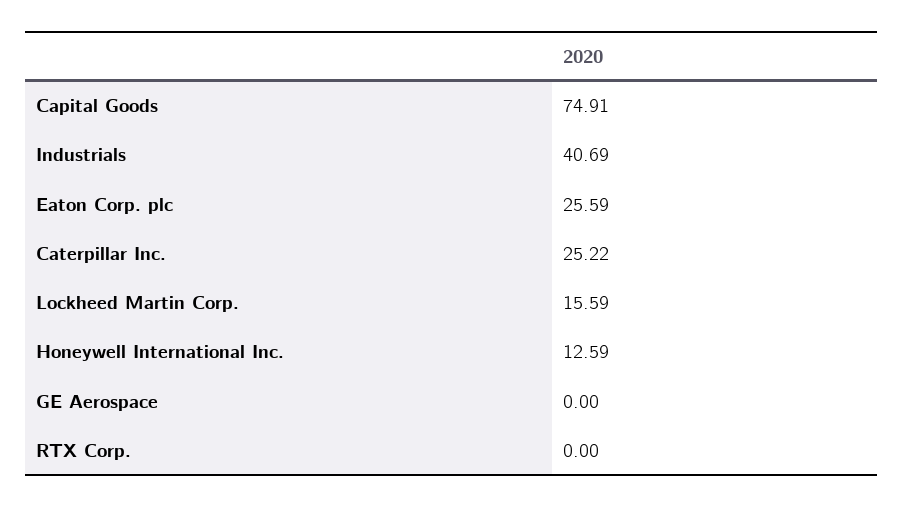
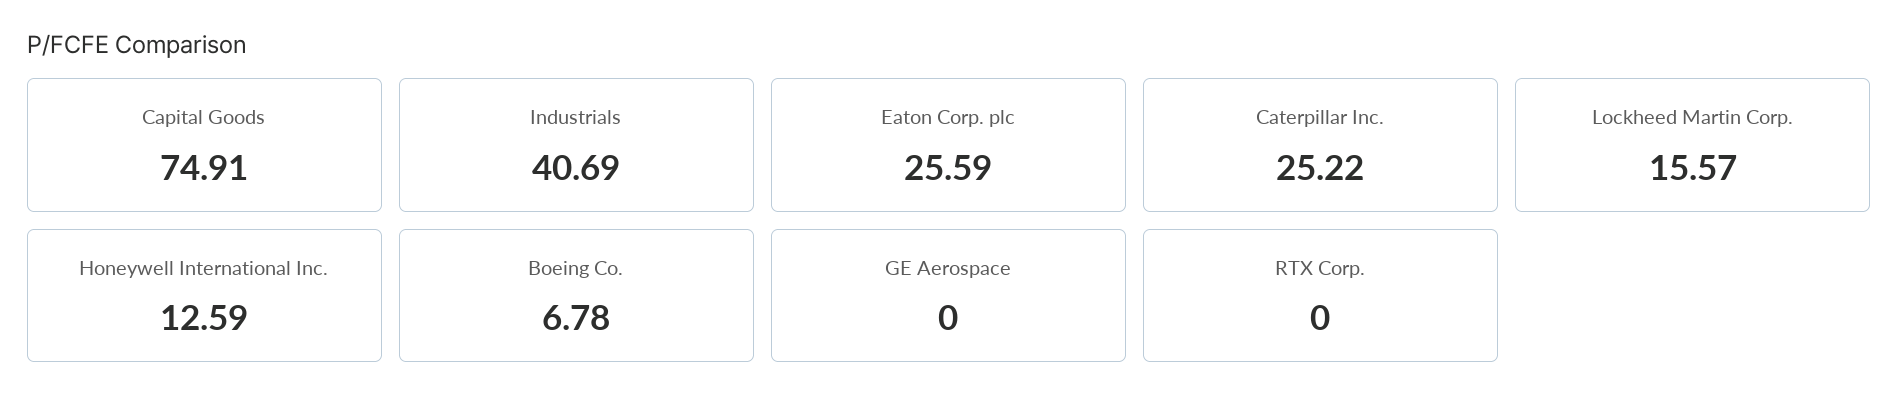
Lockheed Martin Corp.: 15.59 -> 15.57
Boeing Co.: none -> 6.78

